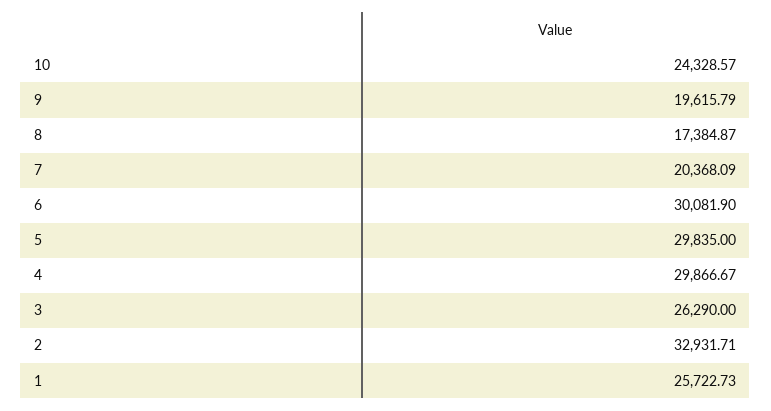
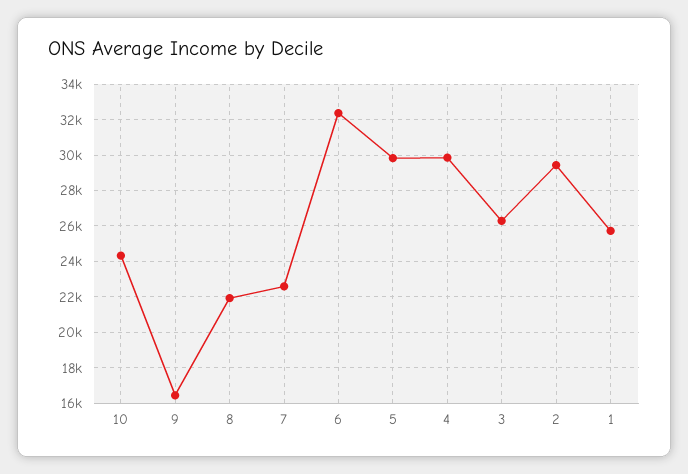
9: 19615.79 -> 16500
8: 17384.87 -> 22000
7: 20368.09 -> 22500
6: 30081.9 -> 32500
2: 32931.71 -> 29500

